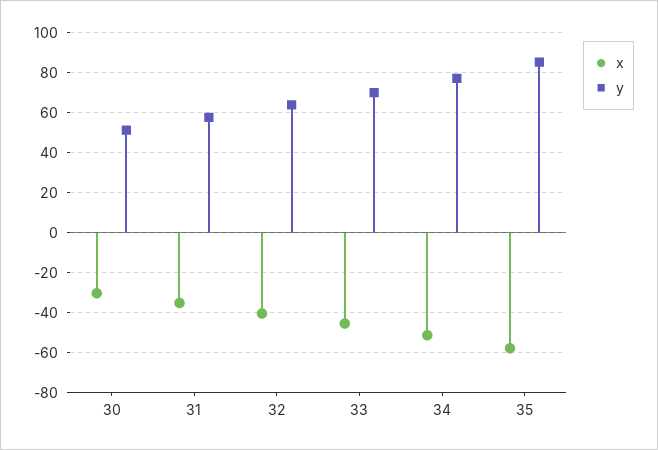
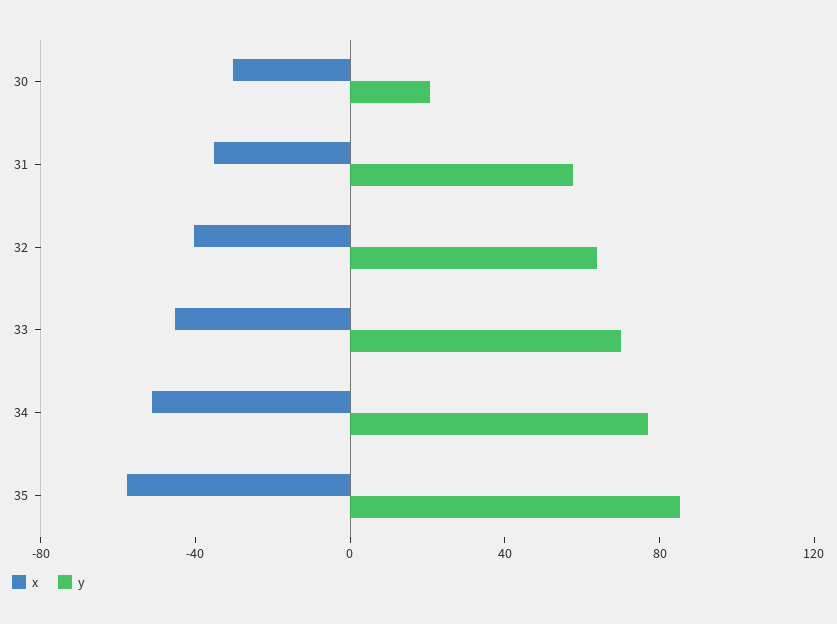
y, 30: 50 -> 20

